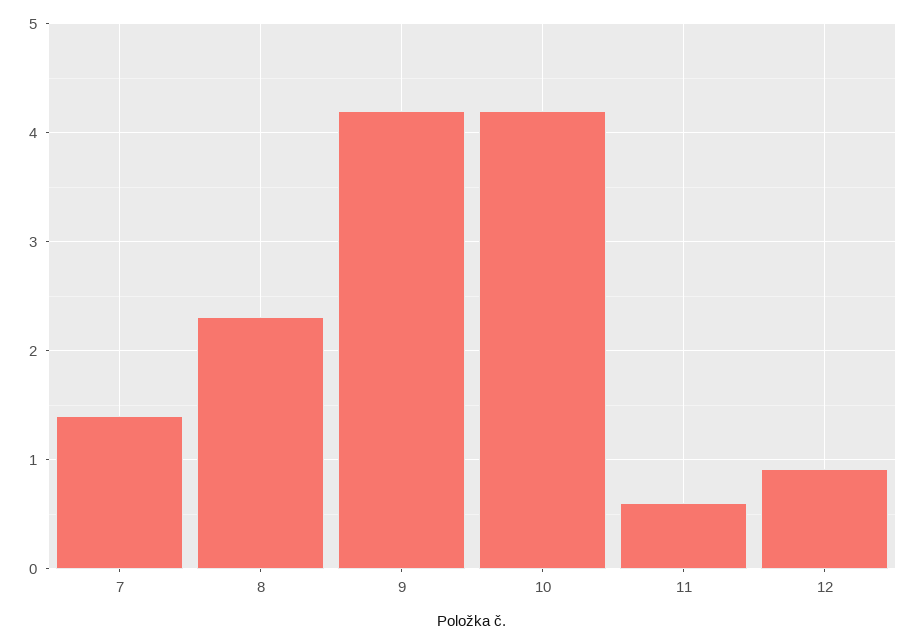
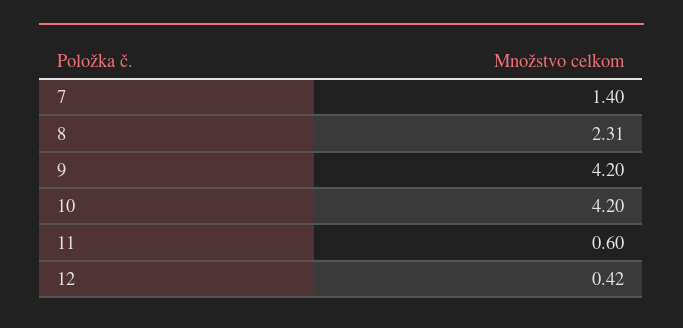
12: 0.9 -> 0.42

